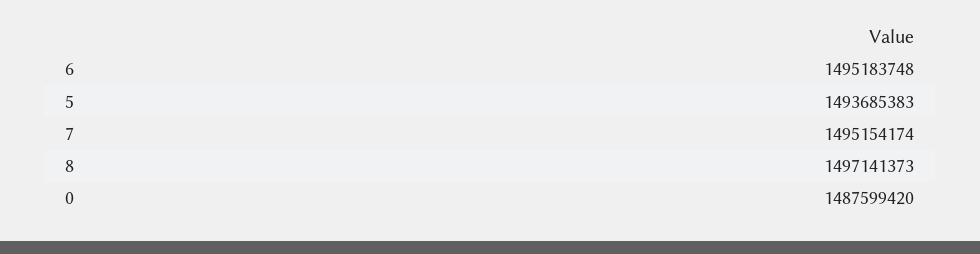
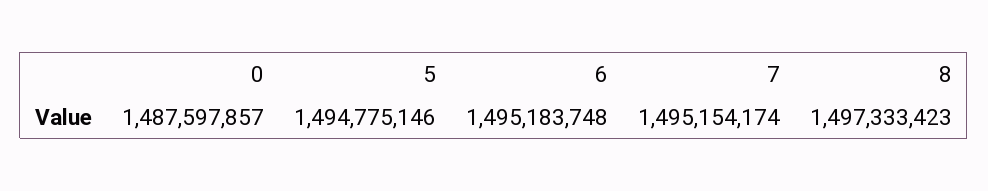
5: 1493685383 -> 1494775146
8: 1497141373 -> 1497333423
0: 1487599420 -> 1487597857

